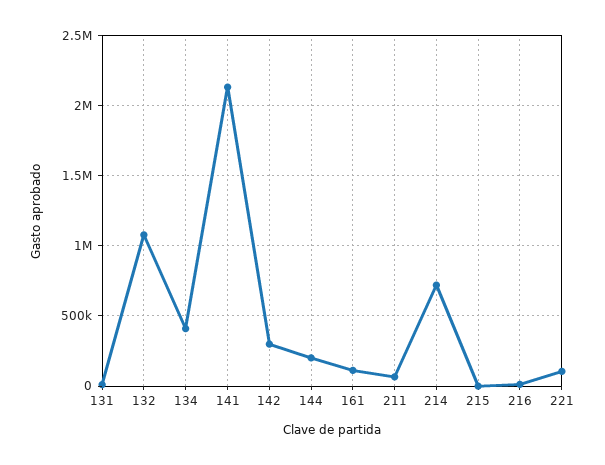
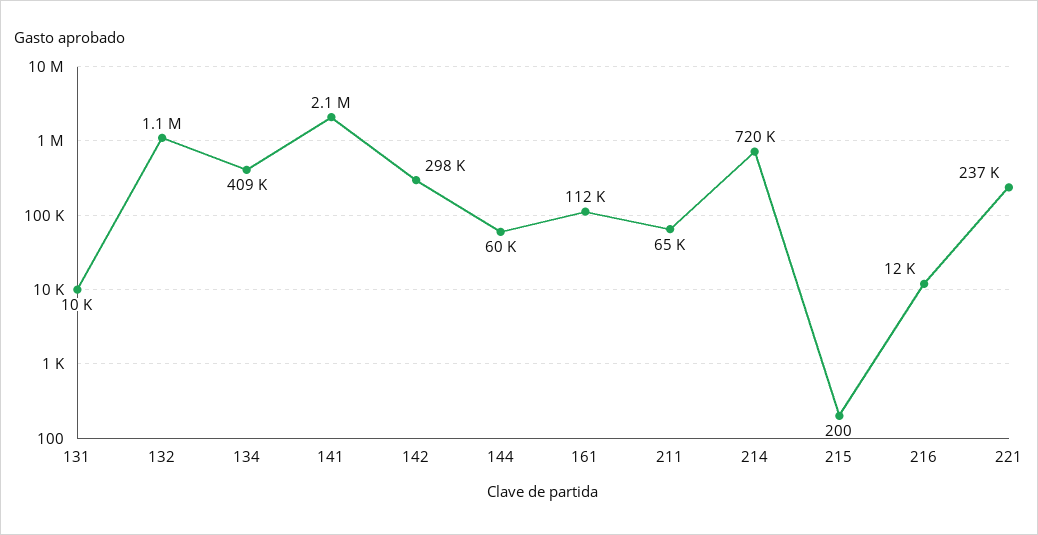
144: 200000 -> 60000
221: 100000 -> 237000

